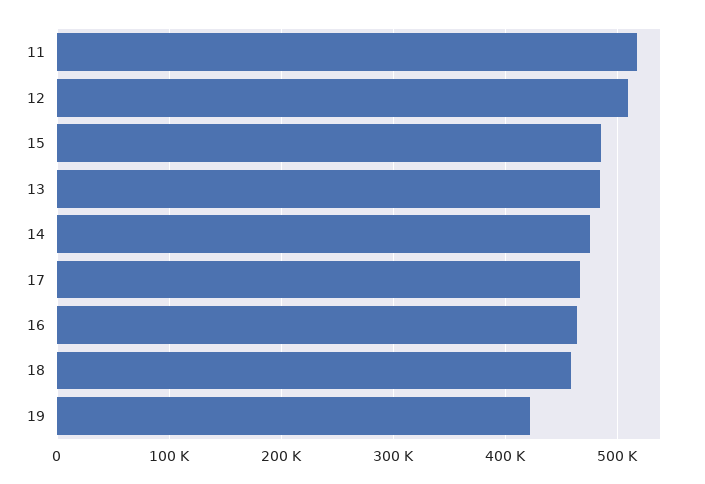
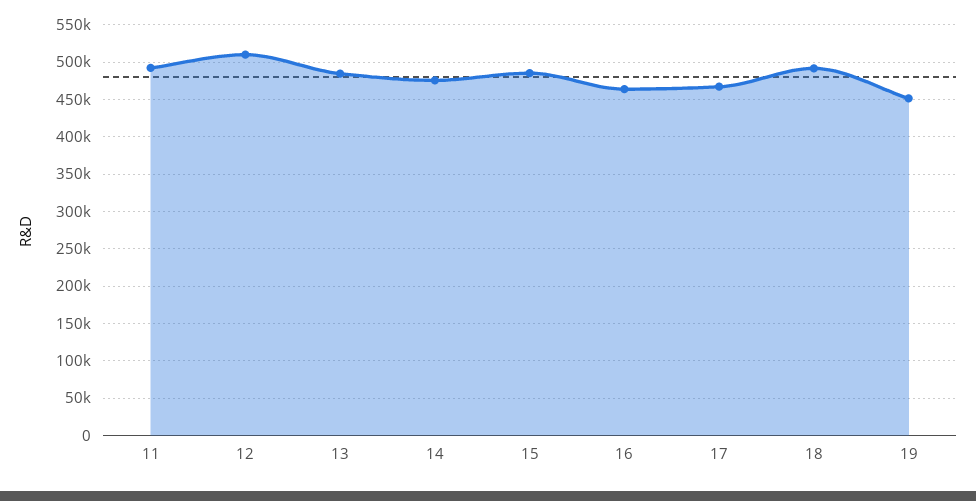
11: 520000 -> 490000
18: 460000 -> 490000
19: 420000 -> 450000

